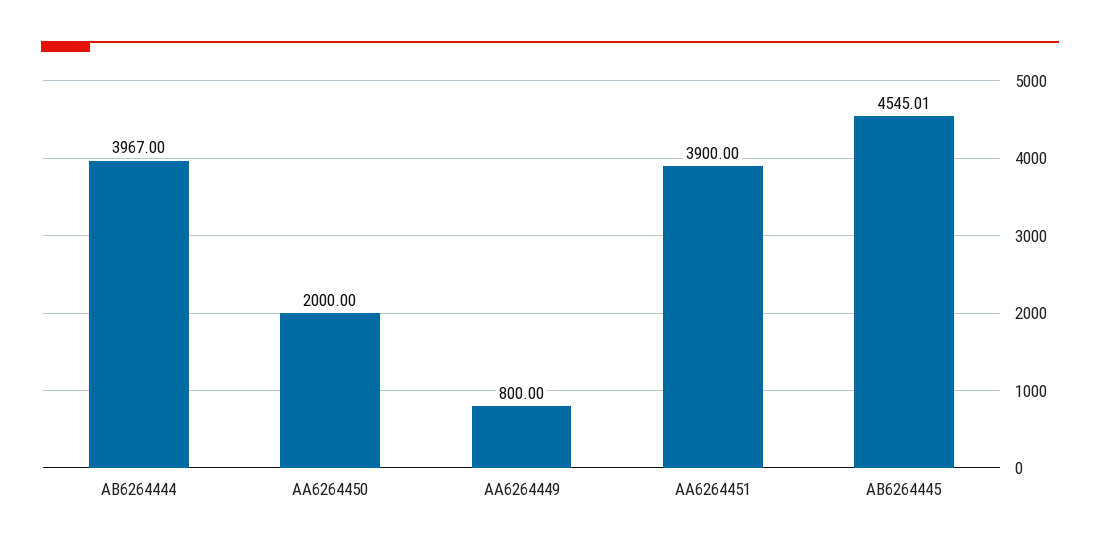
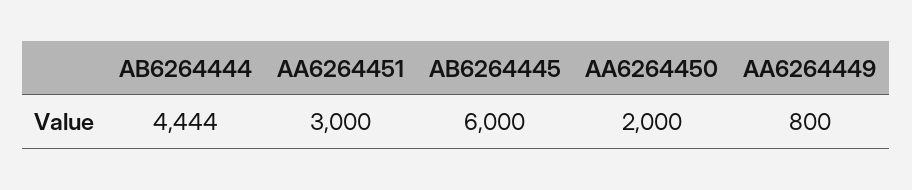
AB6264444: 3967 -> 4444
AA6264451: 3900 -> 3000
AB6264445: 4545.01 -> 6000

